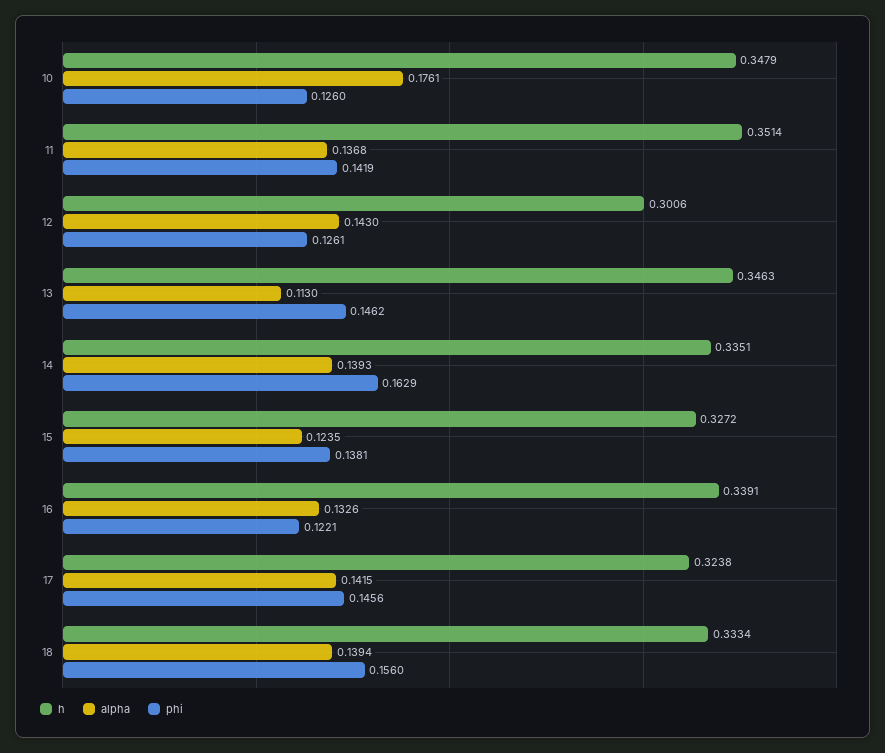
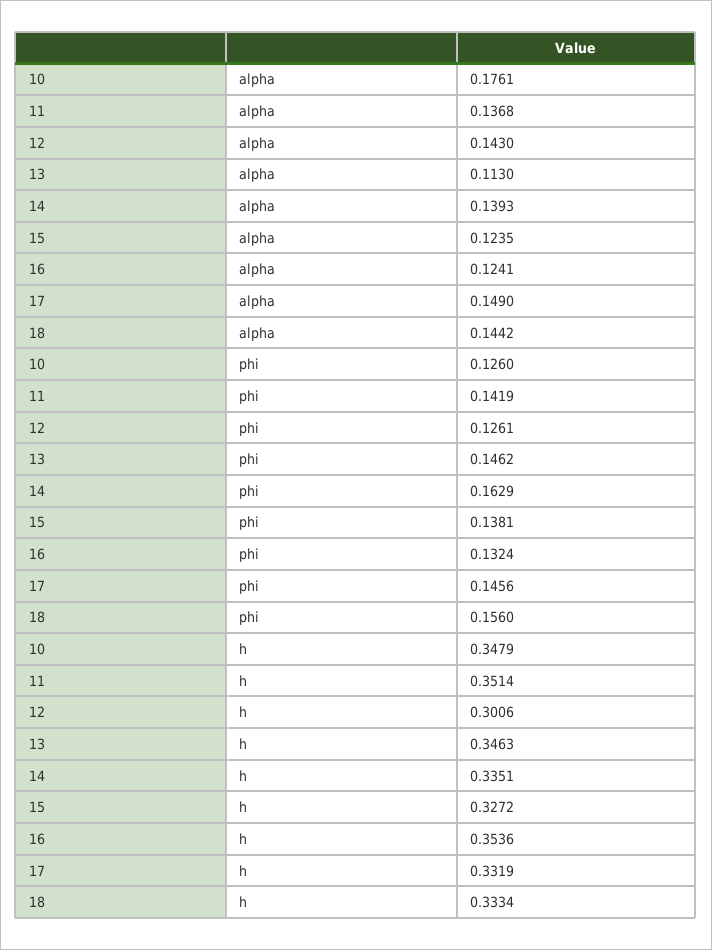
h, 16: 0.3391 -> 0.3536
alpha, 16: 0.1326 -> 0.1241
phi, 16: 0.1221 -> 0.1324
h, 17: 0.3238 -> 0.3319
alpha, 17: 0.1415 -> 0.149
alpha, 18: 0.1394 -> 0.1442

